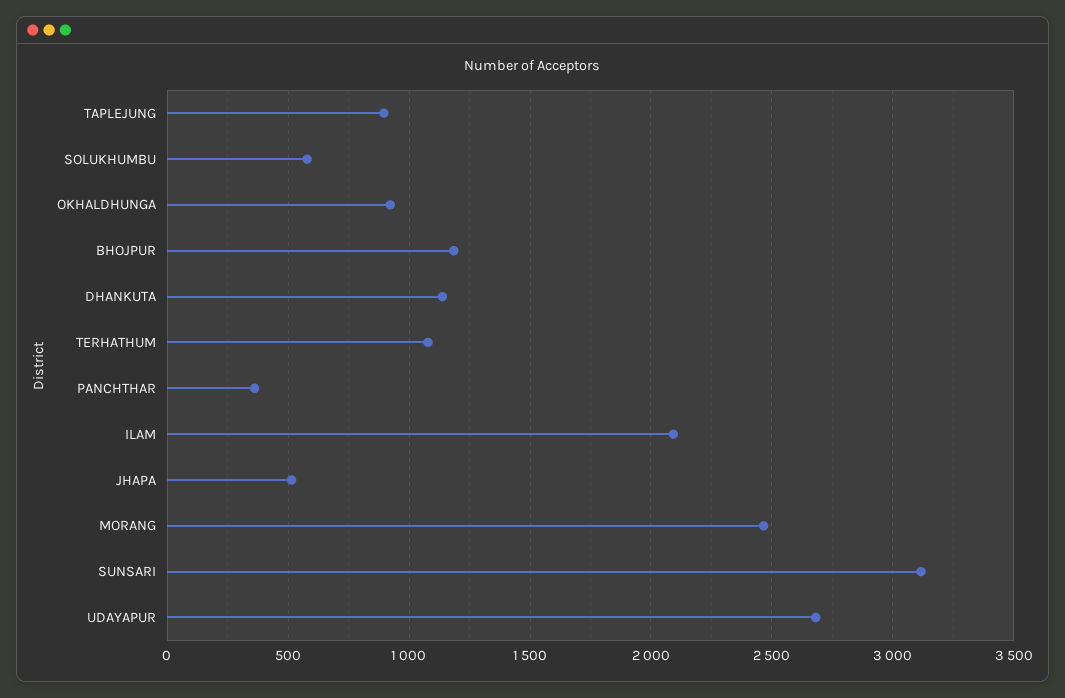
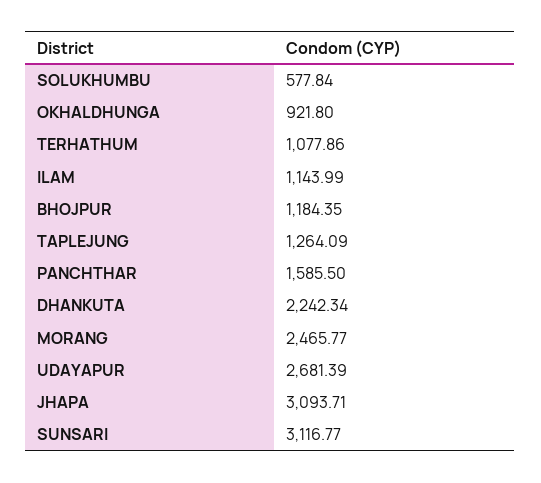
TAPLEJUNG: 900 -> 1264.09
DHANKUTA: 1150 -> 2242.34
PANCHTHAR: 350 -> 1585.5
ILAM: 2100 -> 1143.99
JHAPA: 500 -> 3093.71

